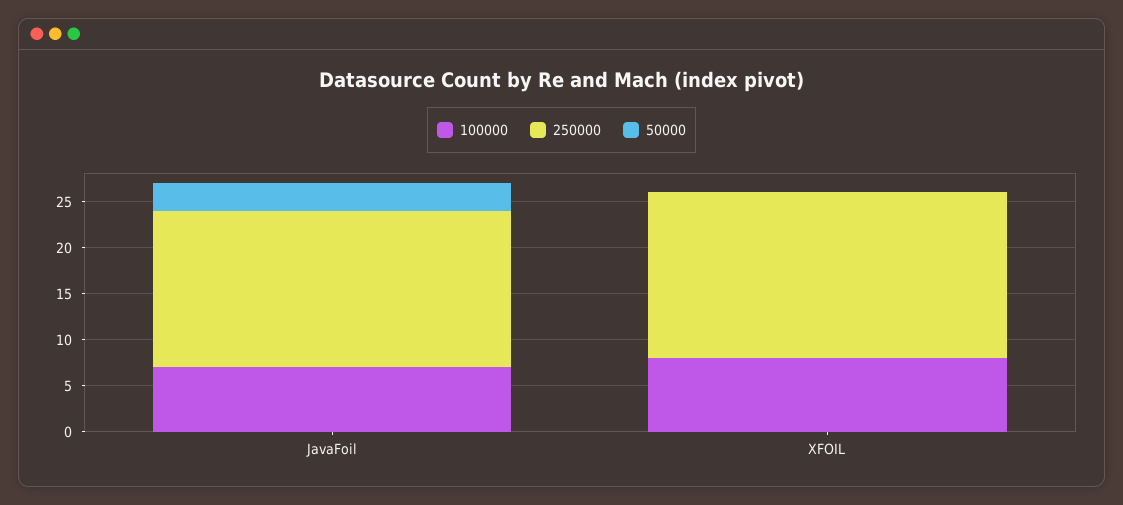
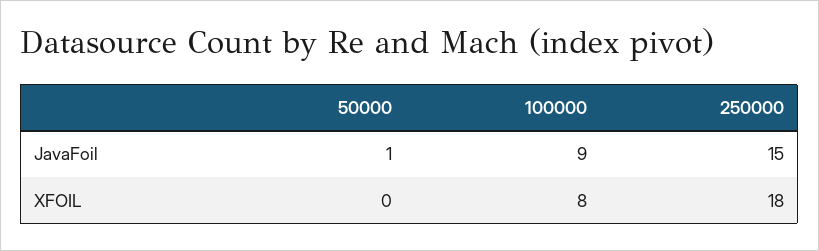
100000, JavaFoil: 7 -> 9
250000, JavaFoil: 17 -> 15
50000, JavaFoil: 3 -> 1

